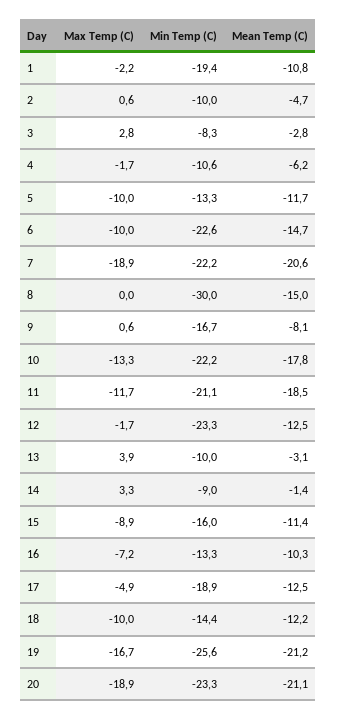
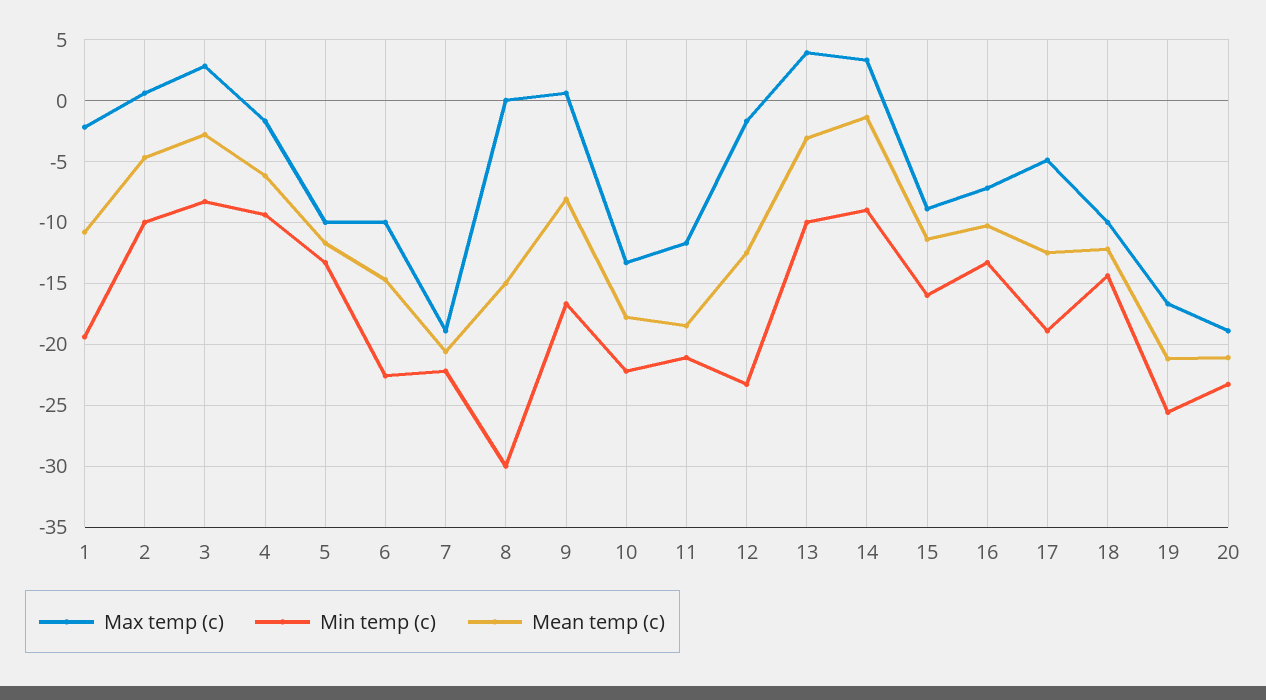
Min Temp (C), 4: -10.6 -> -9.5

